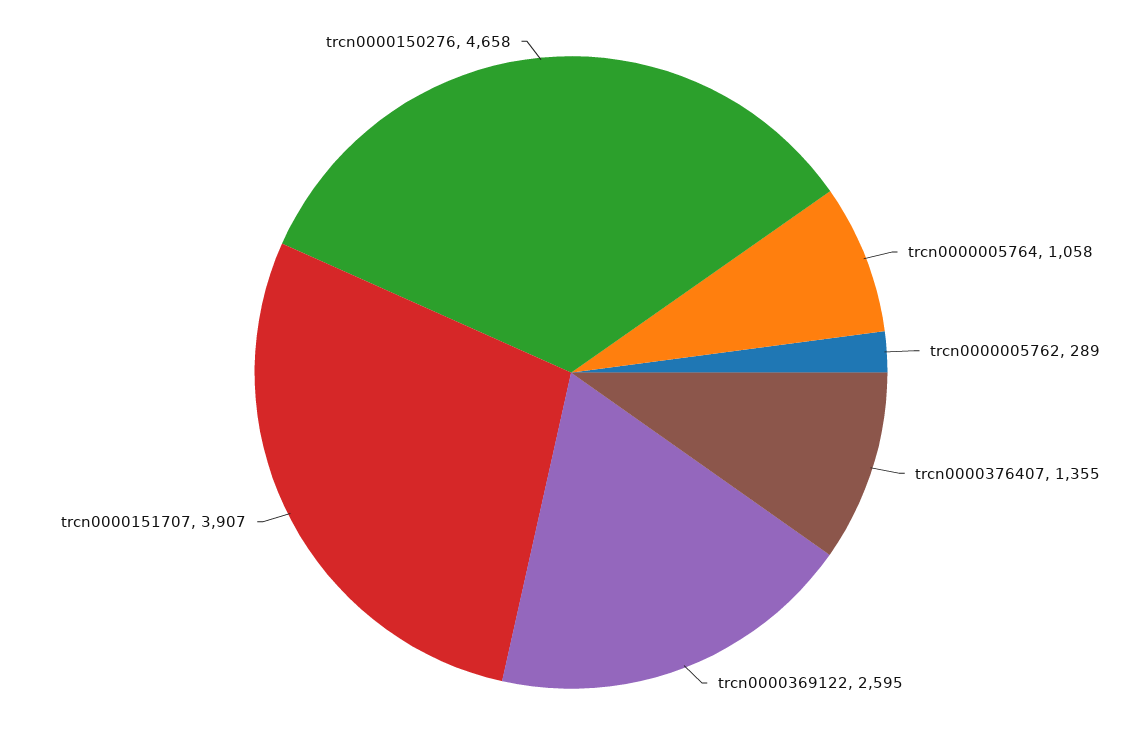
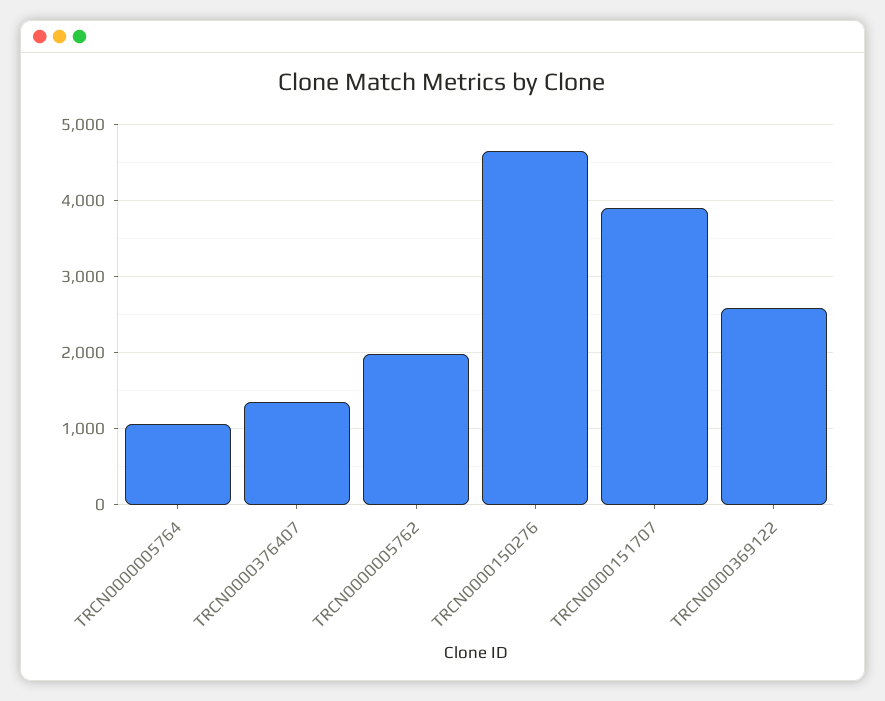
trcn0000005762: 289 -> 2000

